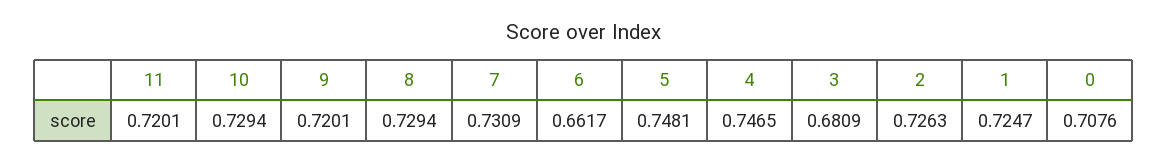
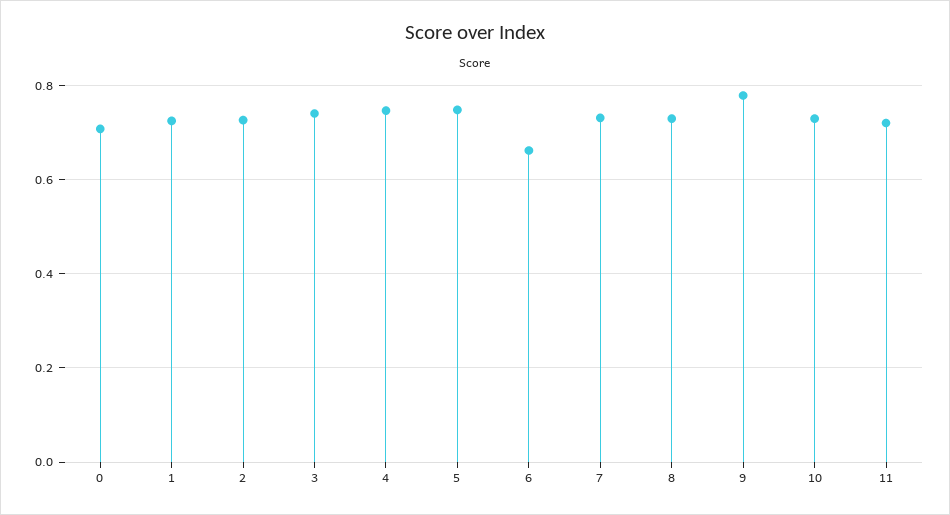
9: 0.7201 -> 0.78
3: 0.6809 -> 0.74

